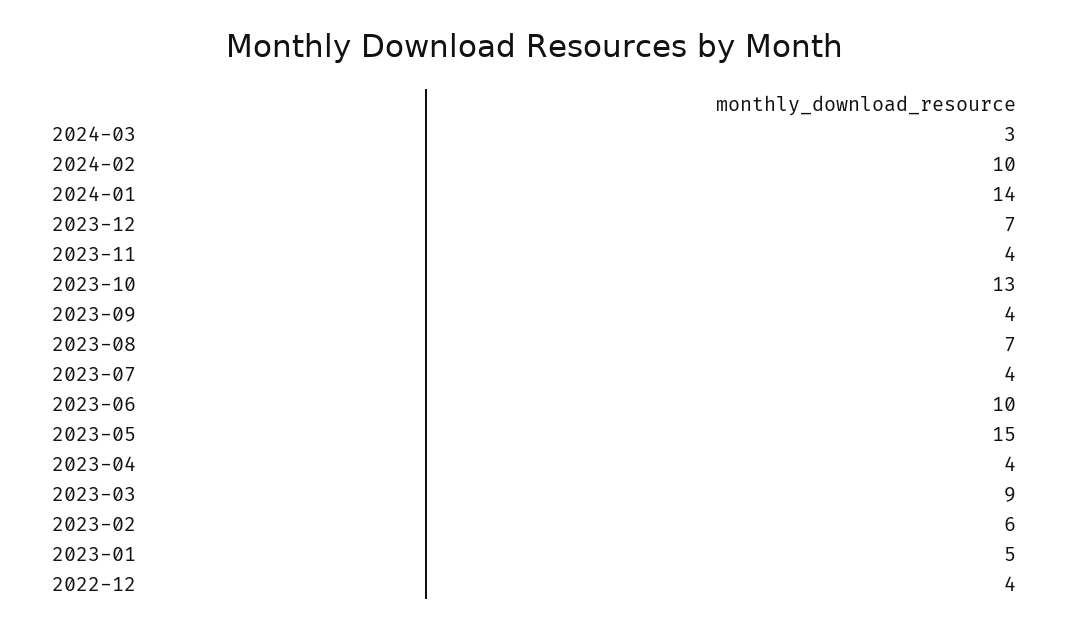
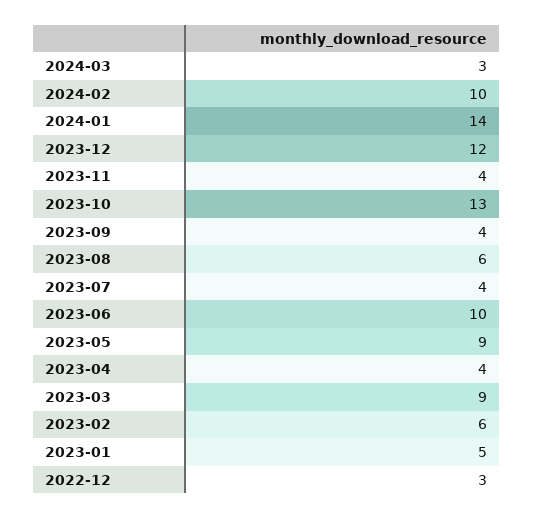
2023-12: 7 -> 12
2023-08: 7 -> 6
2023-05: 15 -> 9
2022-12: 4 -> 3

